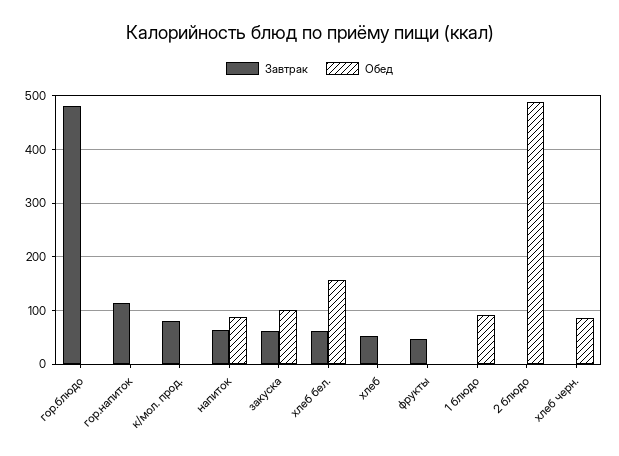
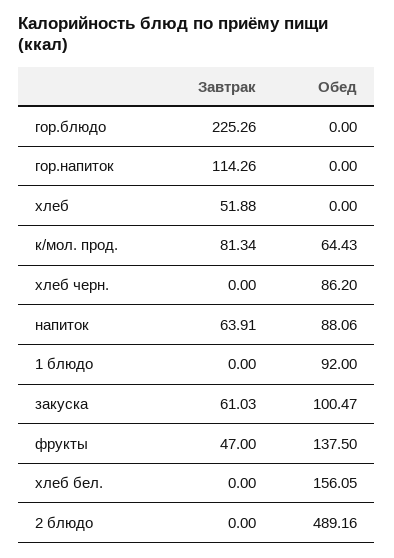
Завтрак, гор.блюдо: 480 -> 225.26
Обед, к/мол. прод.: 0 -> 64.43
Завтрак, хлеб бел.: 60 -> 0
Обед, фрукты: 0 -> 137.5

